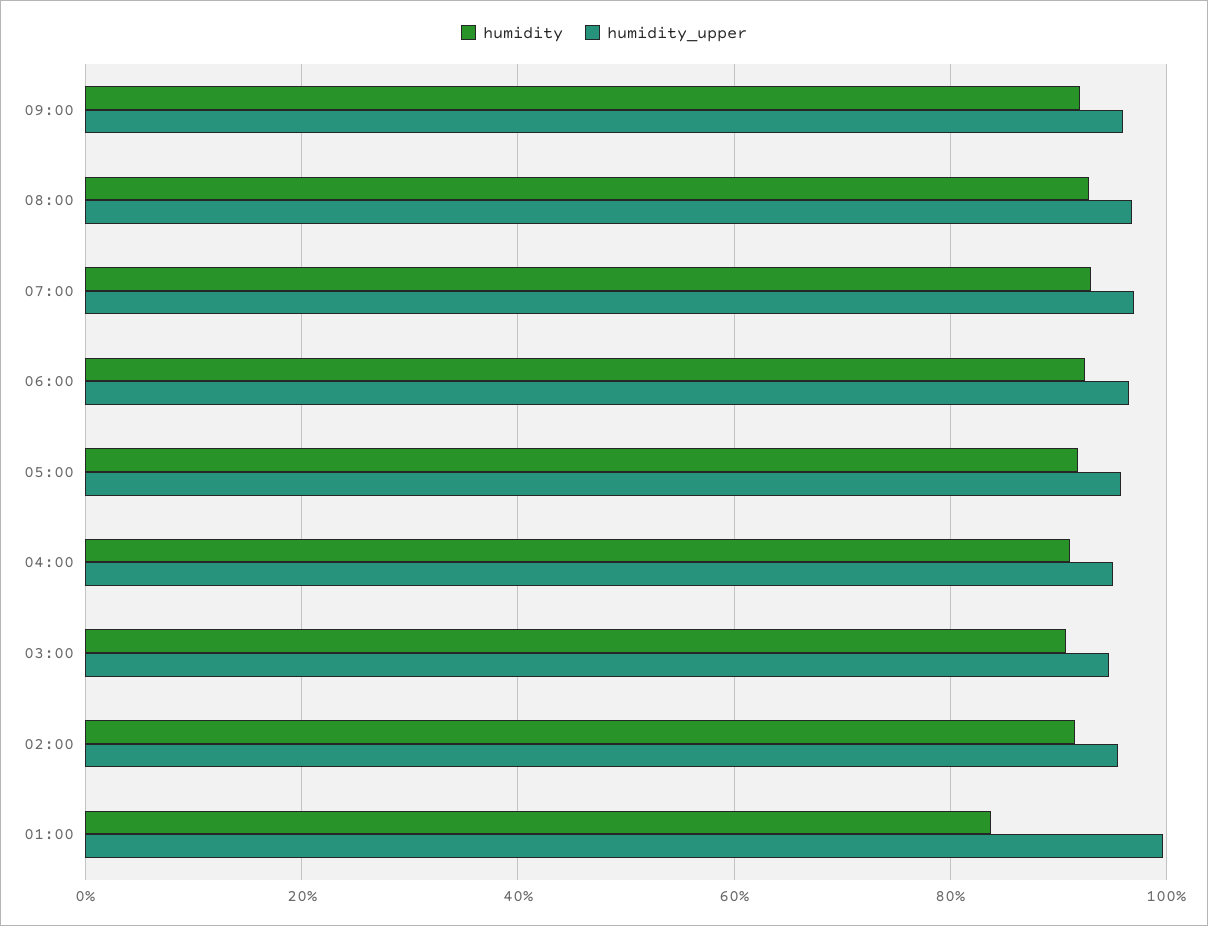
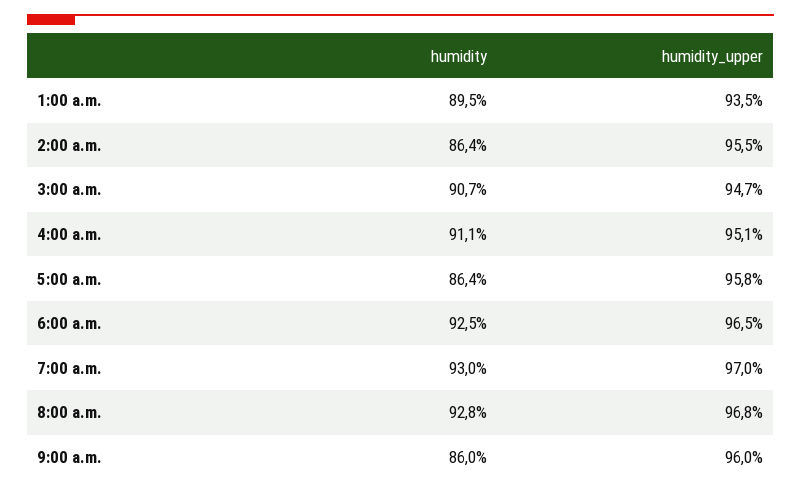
humidity, 09:00: 92 -> 86
humidity, 05:00: 92 -> 86.4
humidity, 02:00: 92 -> 86.4
humidity, 01:00: 84 -> 89.5
humidity_upper, 01:00: 100 -> 93.5

